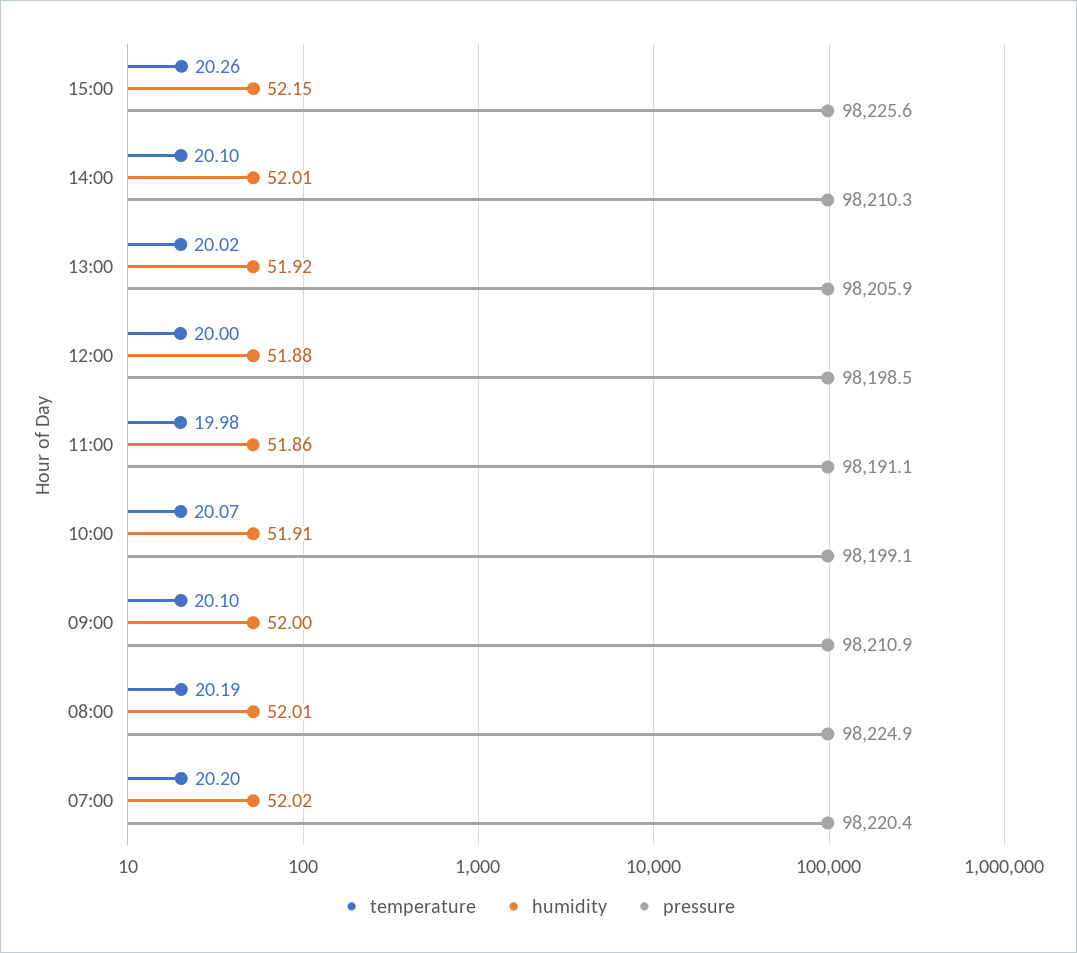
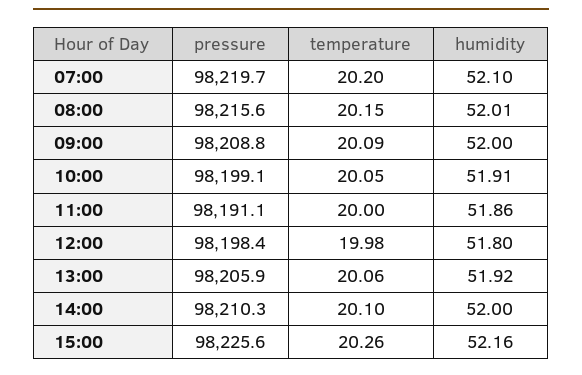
humidity, 15:00: 52.15 -> 52.16
humidity, 14:00: 52.01 -> 52
temperature, 13:00: 20.02 -> 20.06
temperature, 12:00: 20 -> 19.98
humidity, 12:00: 51.88 -> 51.8
pressure, 12:00: 98198.5 -> 98198.4
temperature, 11:00: 19.98 -> 20
temperature, 10:00: 20.07 -> 20.05
temperature, 09:00: 20.1 -> 20.09
pressure, 09:00: 98210.9 -> 98208.8
temperature, 08:00: 20.19 -> 20.15
pressure, 08:00: 98224.9 -> 98215.6
humidity, 07:00: 52.02 -> 52.1
pressure, 07:00: 98220.4 -> 98219.7

